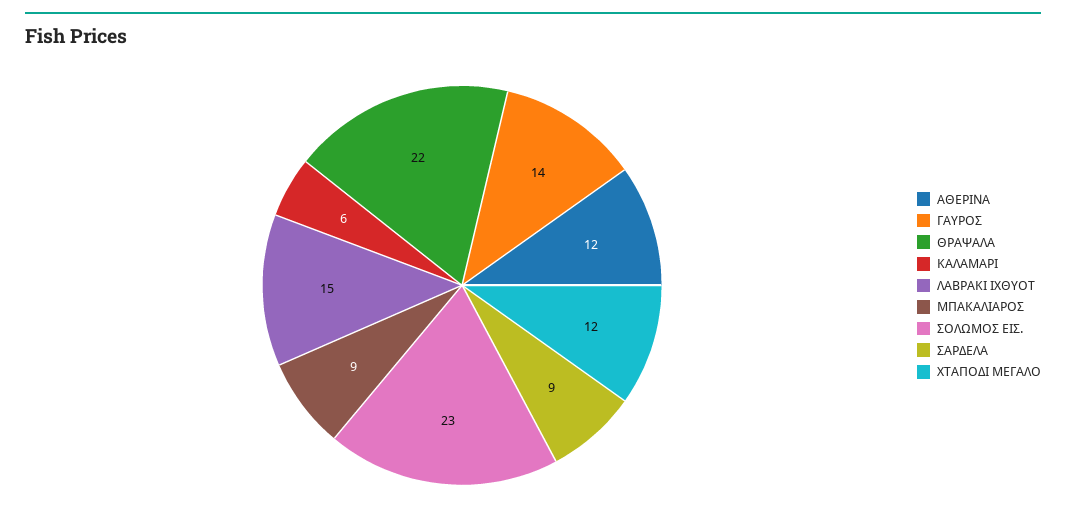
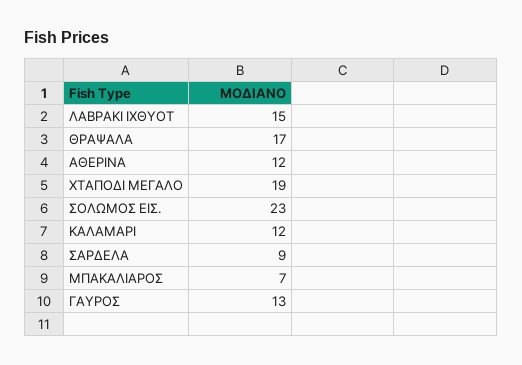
ΓΑΥΡΟΣ: 14 -> 13
ΘΡΑΨΑΛΑ: 22 -> 17
ΚΑΛΑΜΑΡΙ: 6 -> 12
ΜΠΑΚΑΛΙΑΡΟΣ: 9 -> 7
ΧΤΑΠΟΔΙ ΜΕΓΑΛΟ: 12 -> 19

